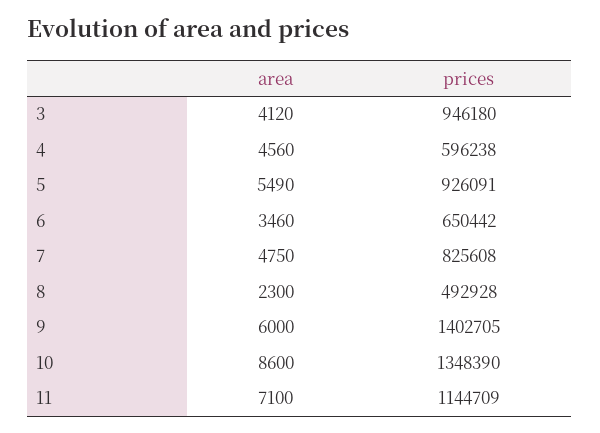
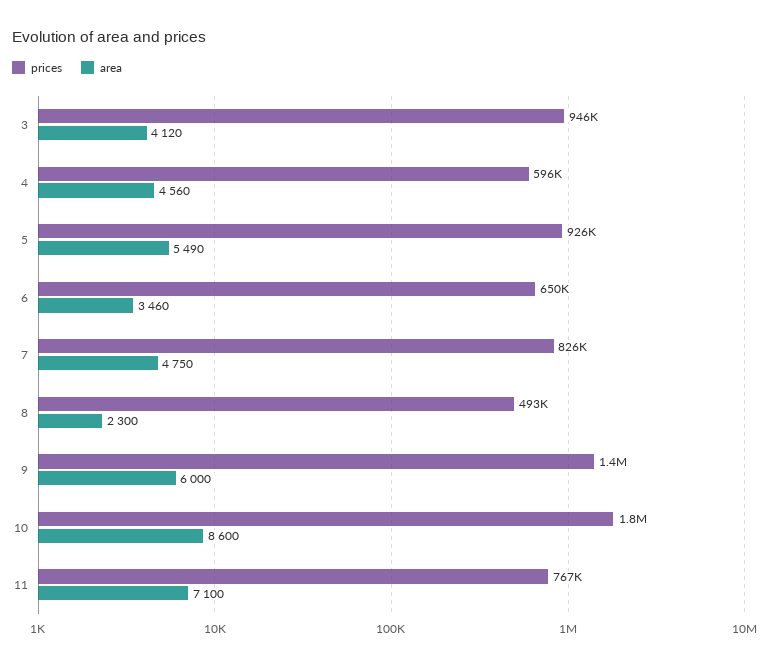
prices, 10: 1348390 -> 1800000
prices, 11: 1144709 -> 767000

